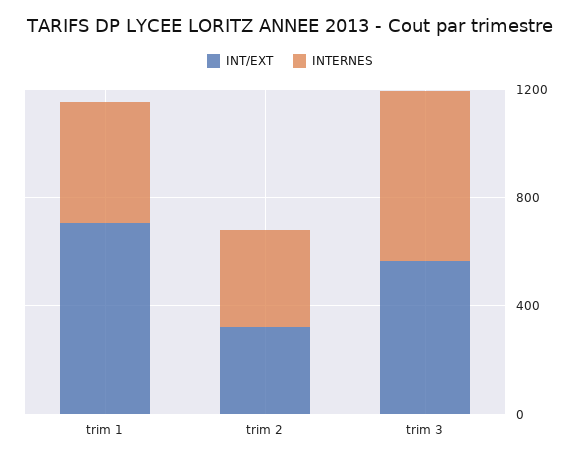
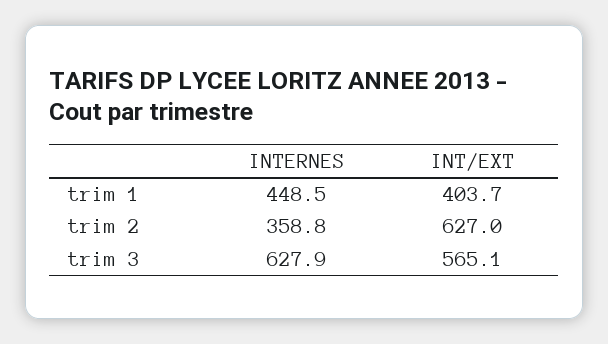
INT/EXT, trim 1: 700 -> 403.7
INT/EXT, trim 2: 300 -> 627

